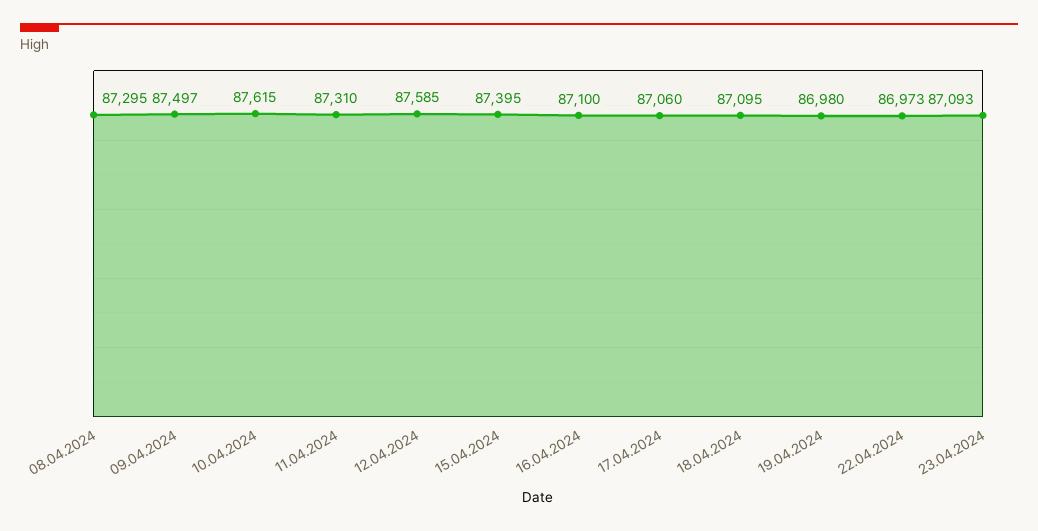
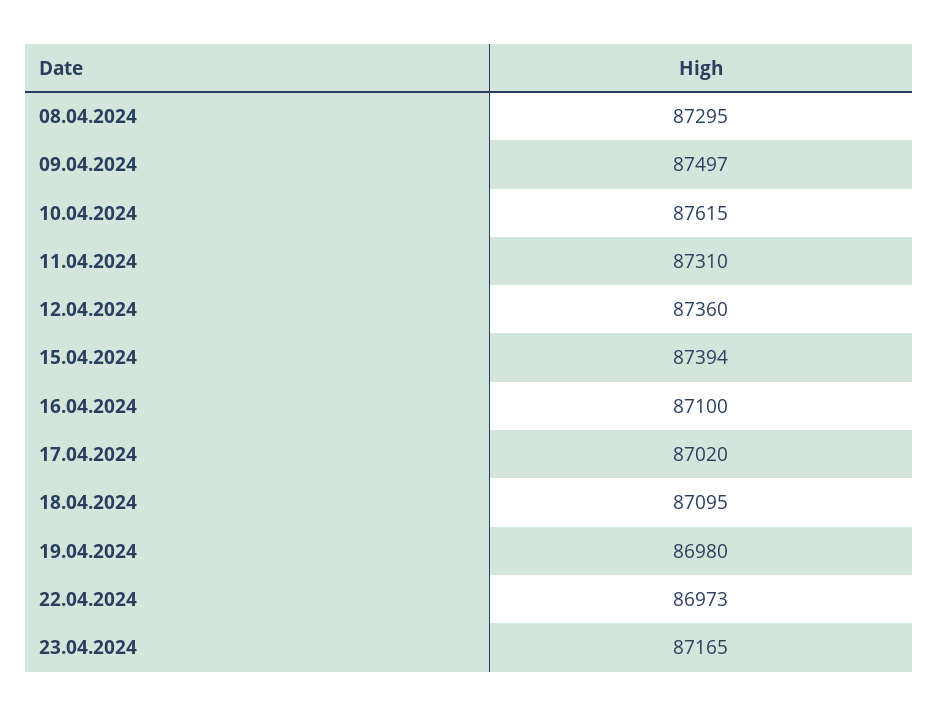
12.04.2024: 87585 -> 87360
15.04.2024: 87395 -> 87394
17.04.2024: 87060 -> 87020
23.04.2024: 87093 -> 87165

